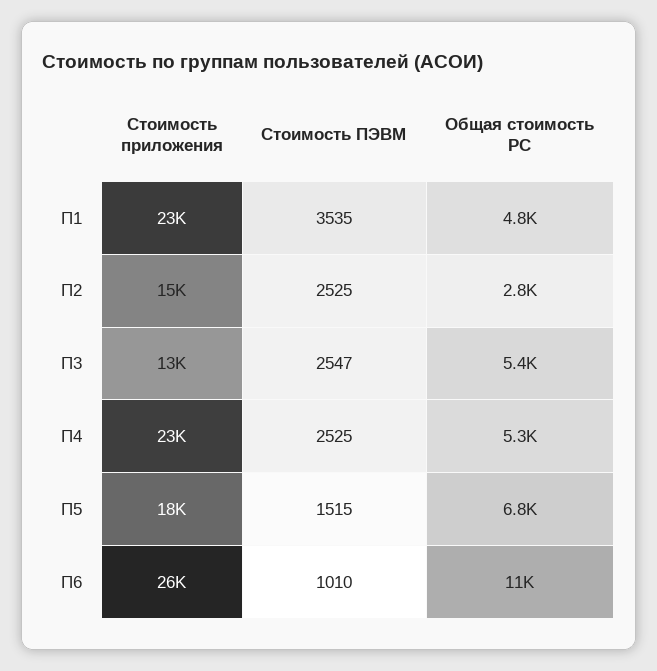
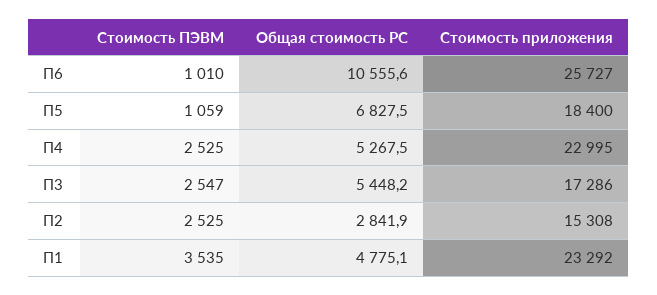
Стоимость приложения, П3: 13000 -> 17286
Стоимость ПЭВМ, П5: 1515 -> 1059

